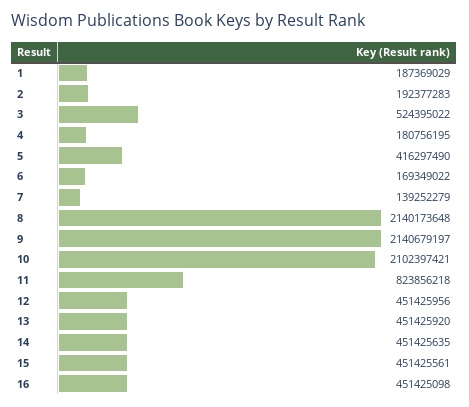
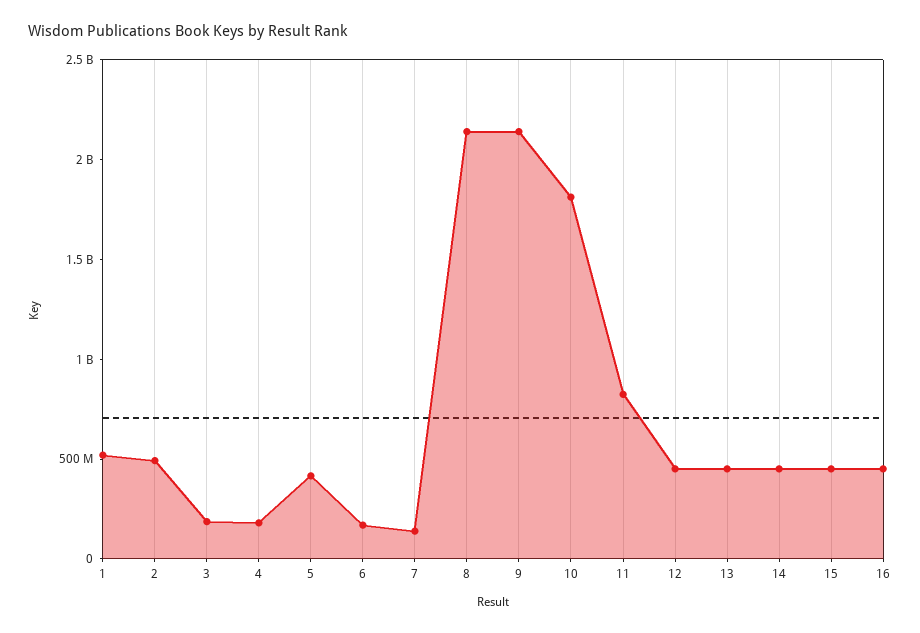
1: 187369029 -> 500000000
2: 192377283 -> 500000000
3: 524395022 -> 200000000
10: 2102397421 -> 1800000000

